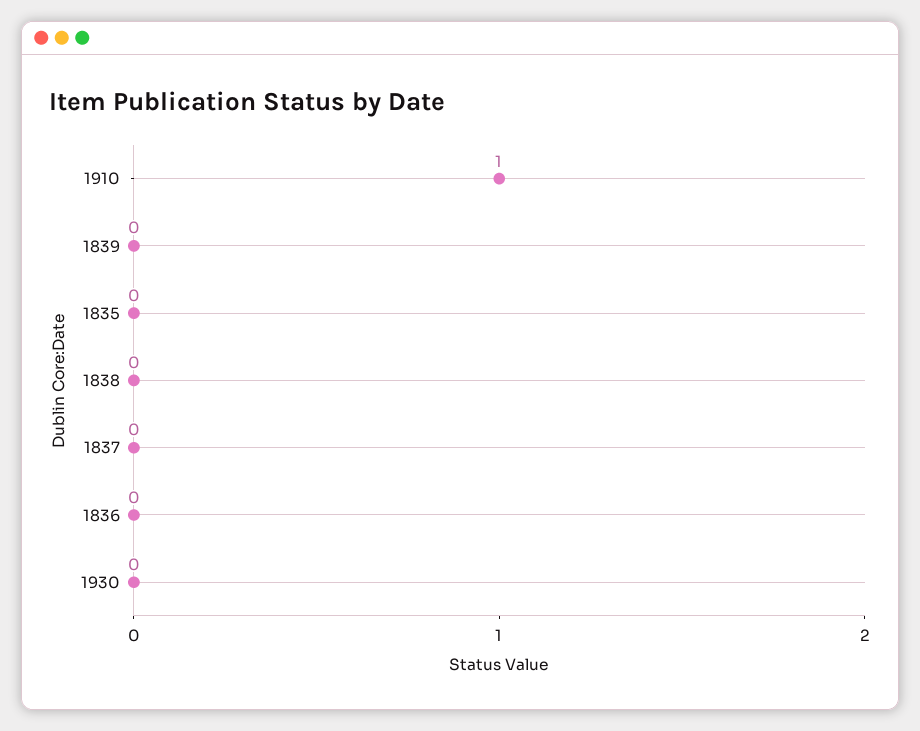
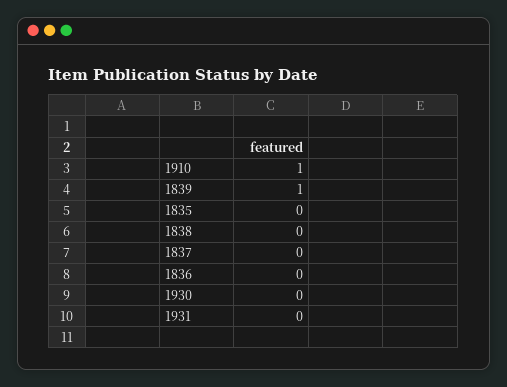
1839: 0 -> 1
1931: none -> 0

